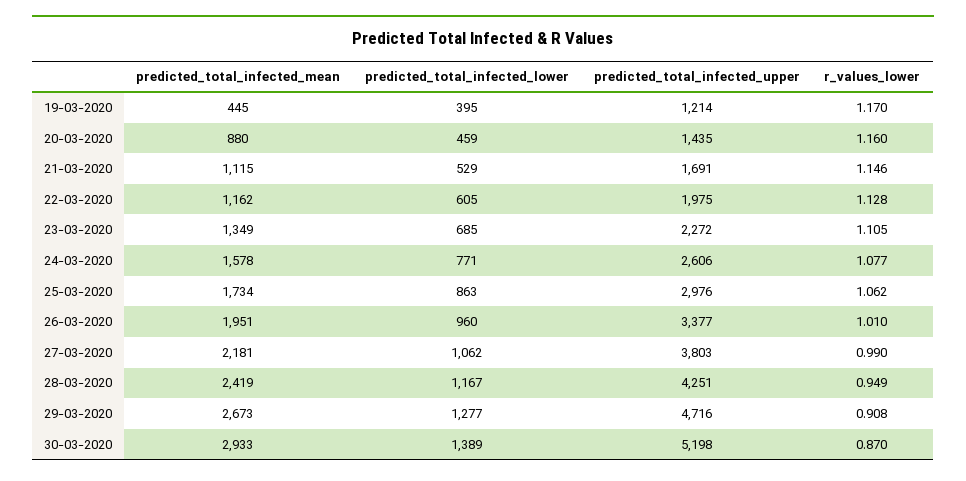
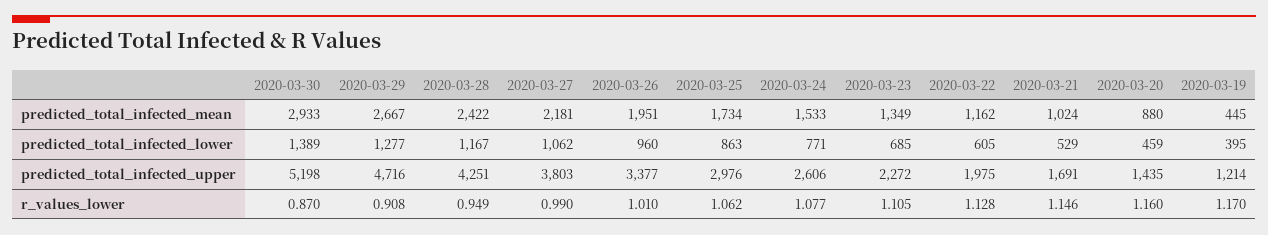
predicted_total_infected_mean, 21-03-2020: 1115 -> 1024
predicted_total_infected_mean, 24-03-2020: 1578 -> 1533
predicted_total_infected_mean, 28-03-2020: 2419 -> 2422
predicted_total_infected_mean, 29-03-2020: 2673 -> 2667

